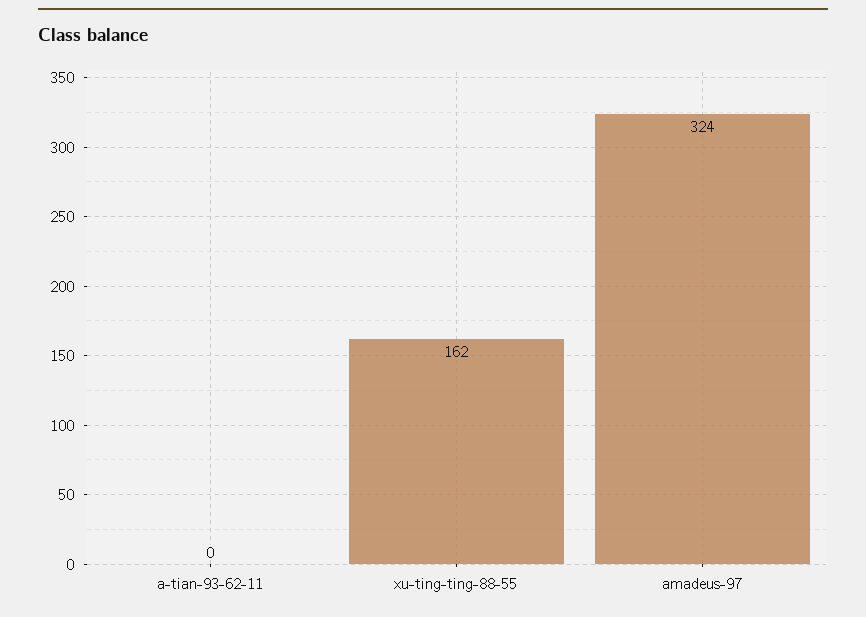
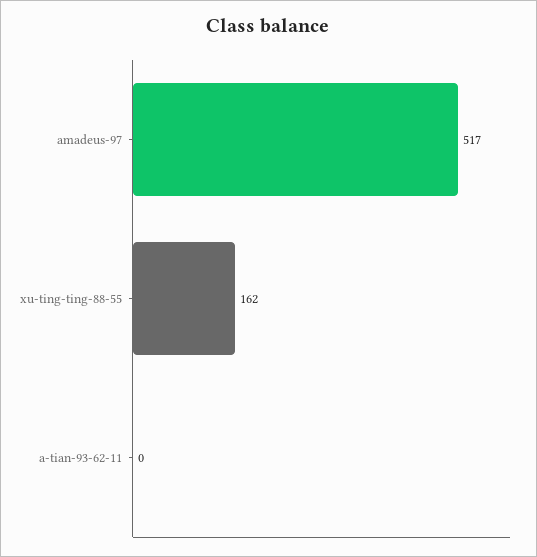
amadeus-97: 324 -> 517

